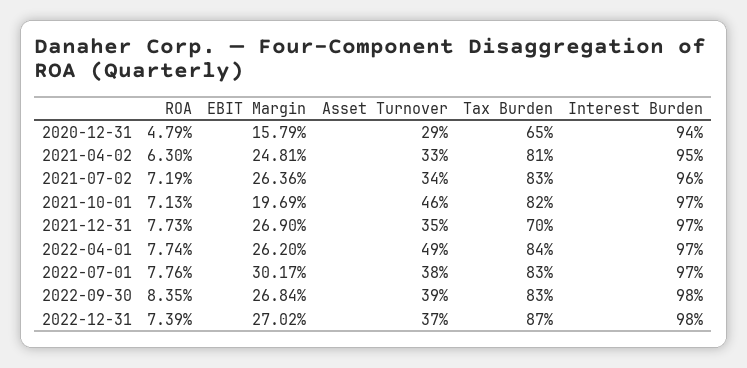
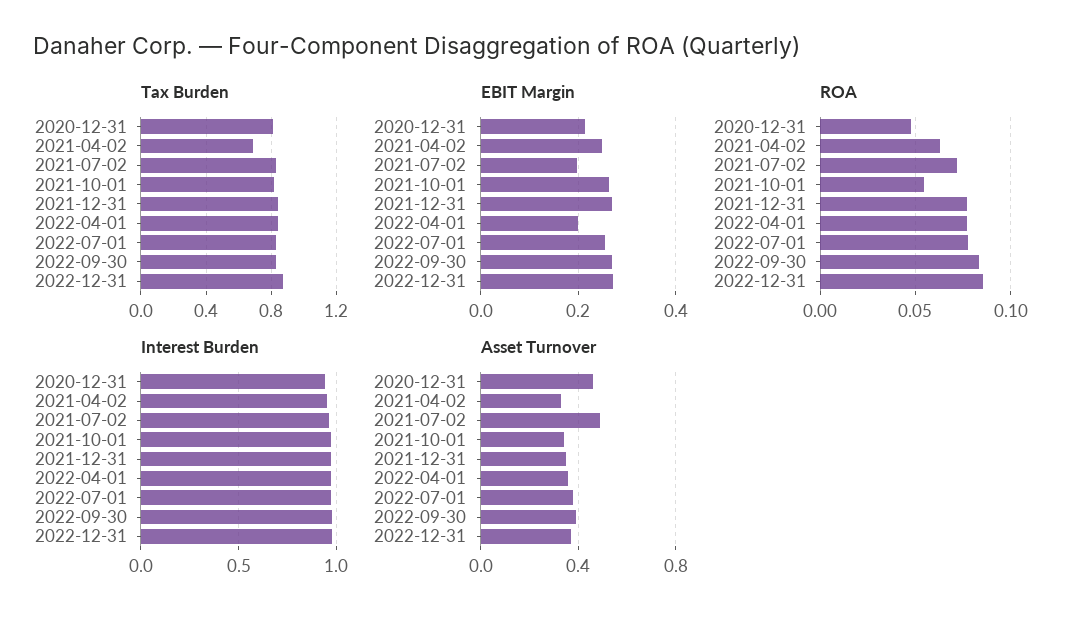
EBIT Margin, 2020-12-31: 0.1579 -> 0.22
Asset Turnover, 2020-12-31: 0.29 -> 0.45
Tax Burden, 2020-12-31: 0.65 -> 0.8
Tax Burden, 2021-04-02: 0.81 -> 0.7
EBIT Margin, 2021-07-02: 0.2636 -> 0.2
Asset Turnover, 2021-07-02: 0.34 -> 0.5
ROA, 2021-10-01: 0.0713 -> 0.055
EBIT Margin, 2021-10-01: 0.1969 -> 0.26
Asset Turnover, 2021-10-01: 0.46 -> 0.35
Tax Burden, 2021-12-31: 0.7 -> 0.85
EBIT Margin, 2022-04-01: 0.262 -> 0.2
Asset Turnover, 2022-04-01: 0.49 -> 0.35
EBIT Margin, 2022-07-01: 0.3017 -> 0.26
ROA, 2022-12-31: 0.0739 -> 0.085

